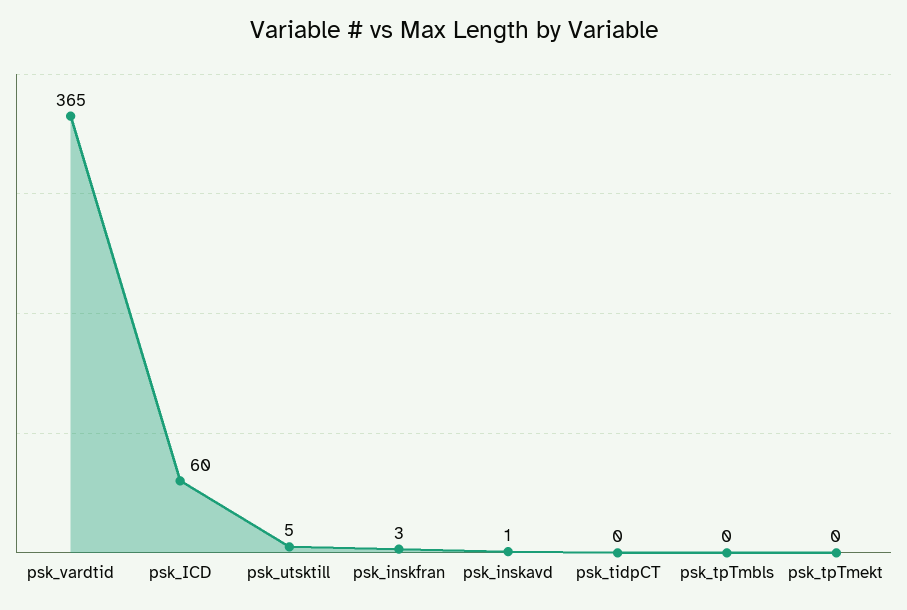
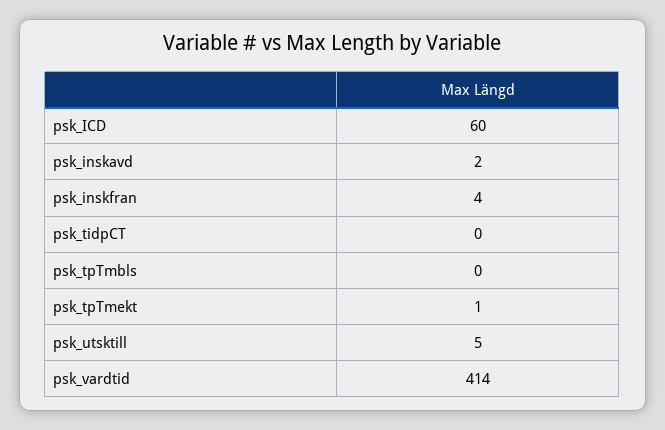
psk_vardtid: 365 -> 414
psk_inskfran: 3 -> 4
psk_inskavd: 1 -> 2
psk_tpTmekt: 0 -> 1

